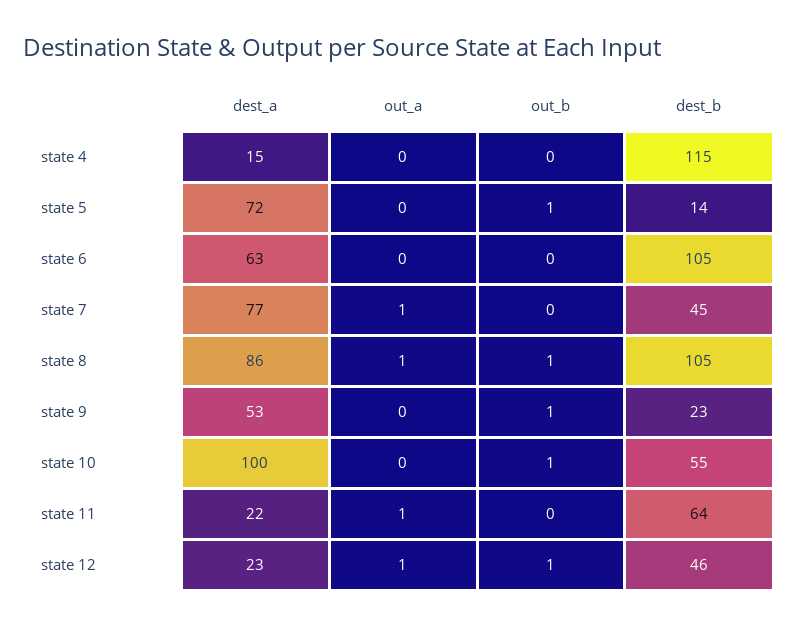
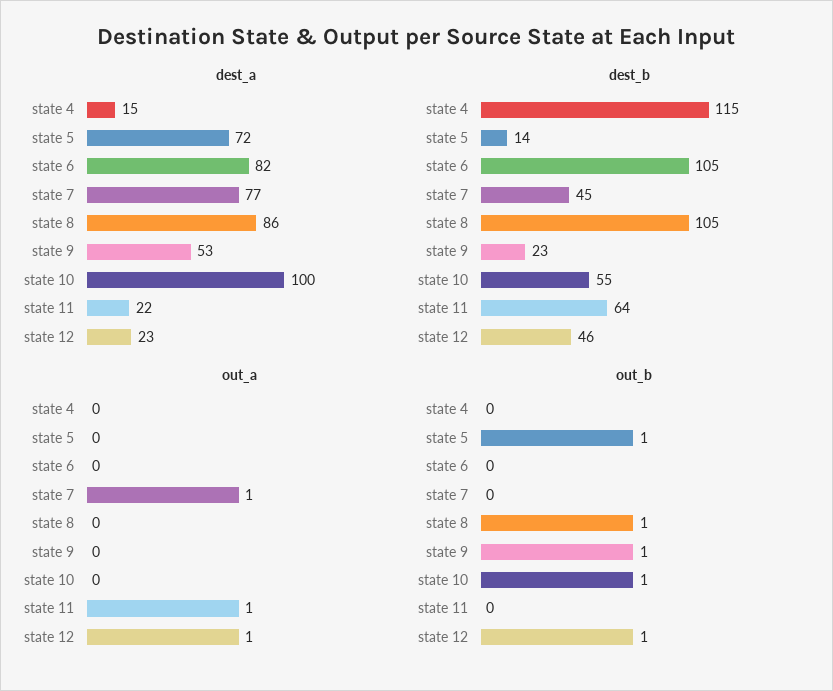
dest_a, state 6: 63 -> 82
out_a, state 8: 1 -> 0

